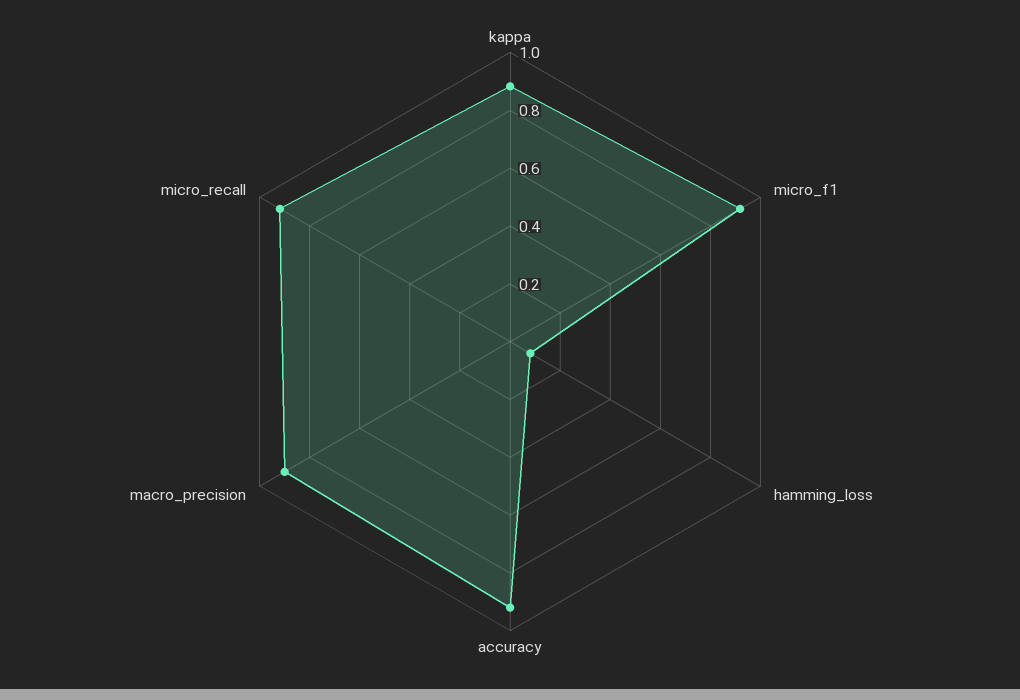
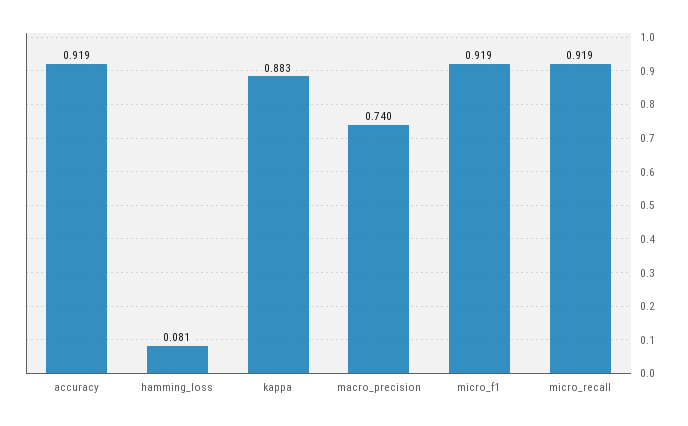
macro_precision: 0.9 -> 0.74

